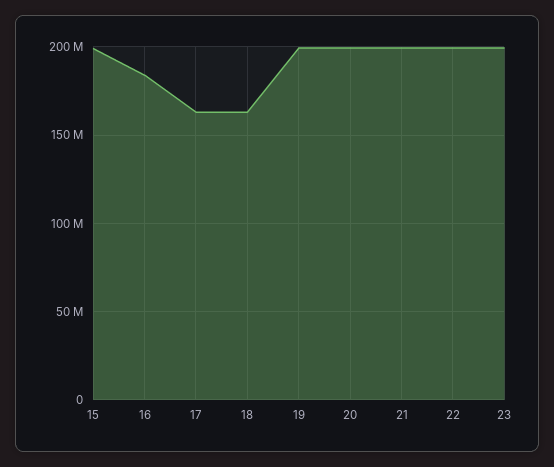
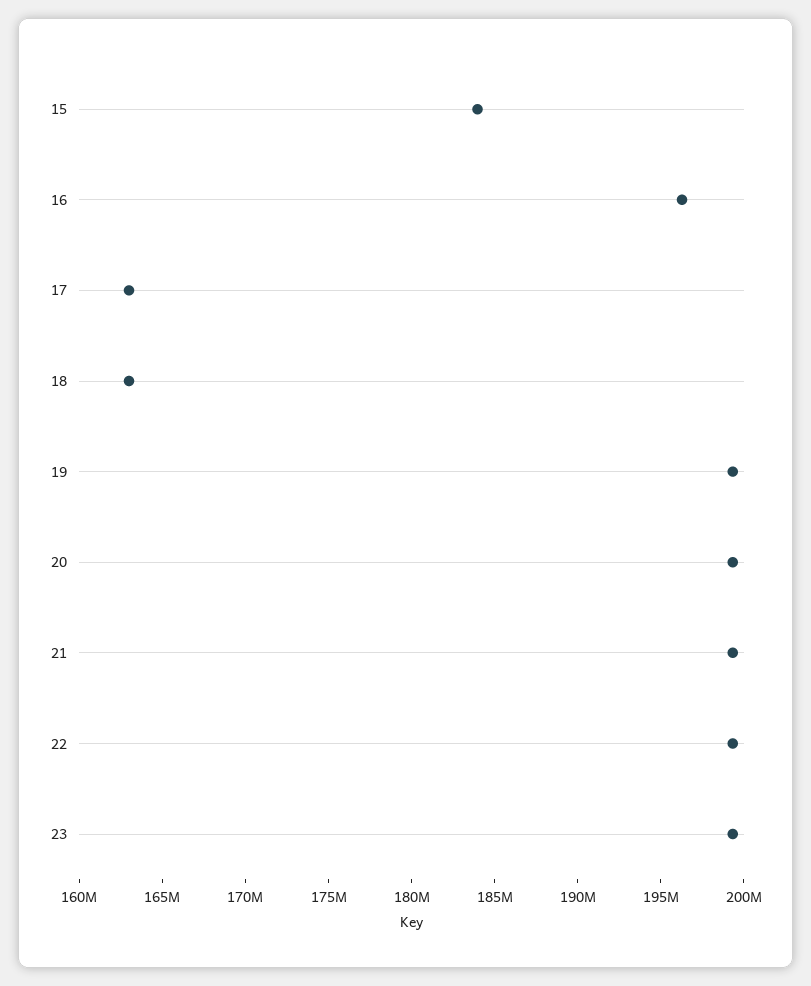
15: 200000000 -> 184000000
16: 185000000 -> 196000000

